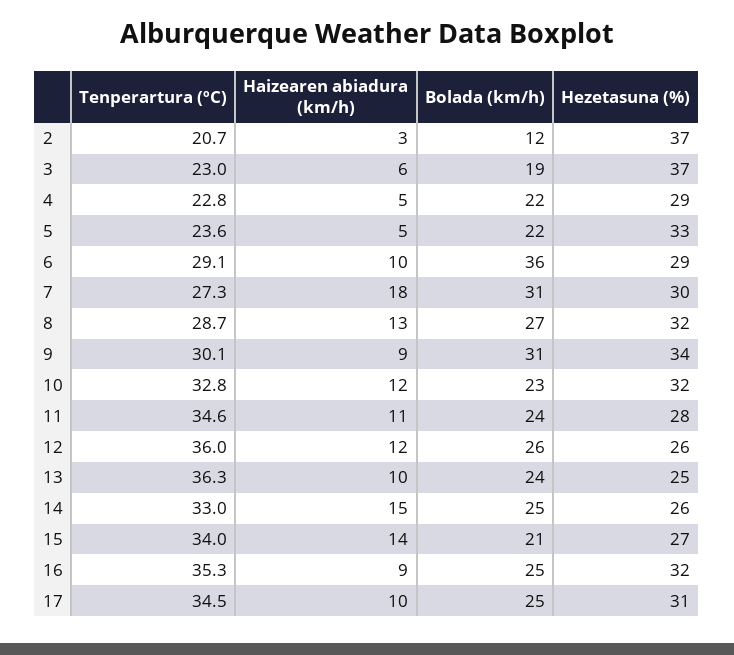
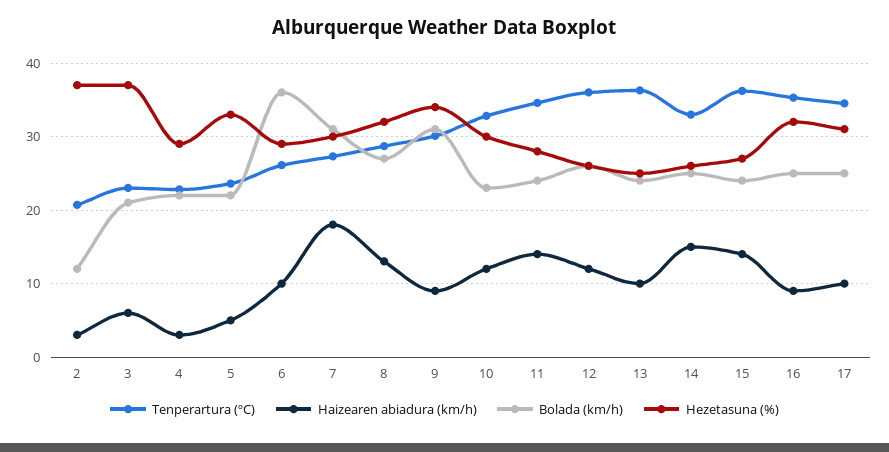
Bolada (km/h), 3: 19 -> 21
Haizearen abiadura (km/h), 4: 5 -> 3
Tenperartura (ºC), 6: 29.1 -> 26
Hezetasuna (%), 10: 32 -> 30
Haizearen abiadura (km/h), 11: 11 -> 14
Tenperartura (ºC), 15: 34 -> 36
Bolada (km/h), 15: 21 -> 24

